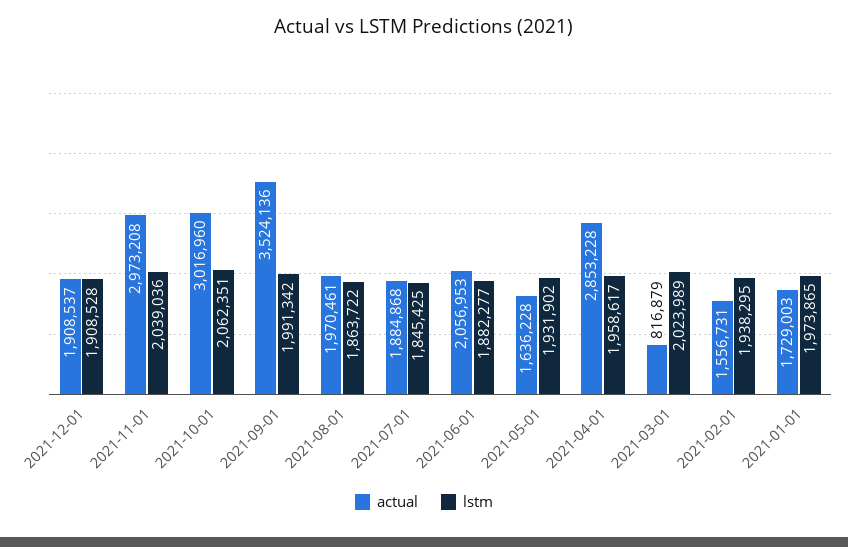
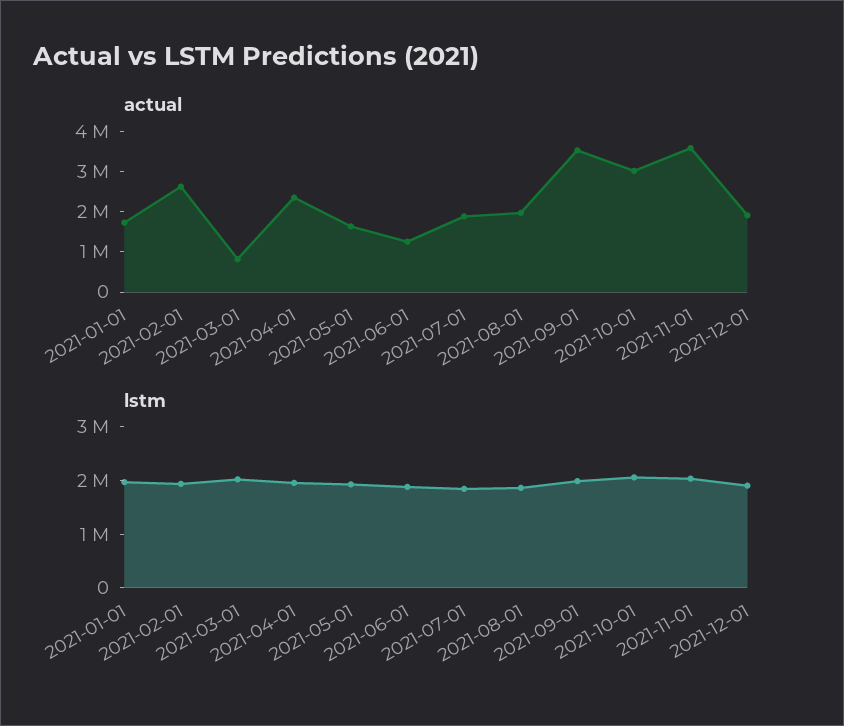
actual, 2021-11-01: 2973208 -> 3600000
actual, 2021-06-01: 2056953 -> 1200000
actual, 2021-04-01: 2853228 -> 2400000
actual, 2021-02-01: 1556731 -> 2600000

